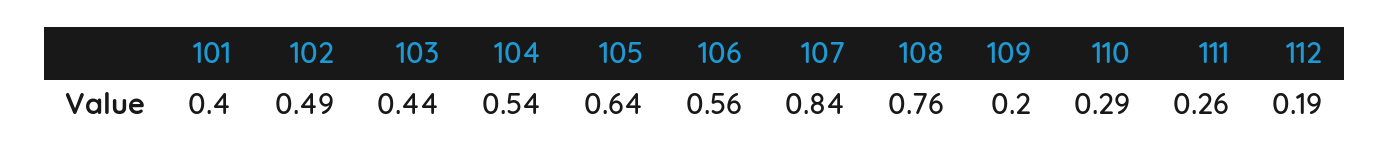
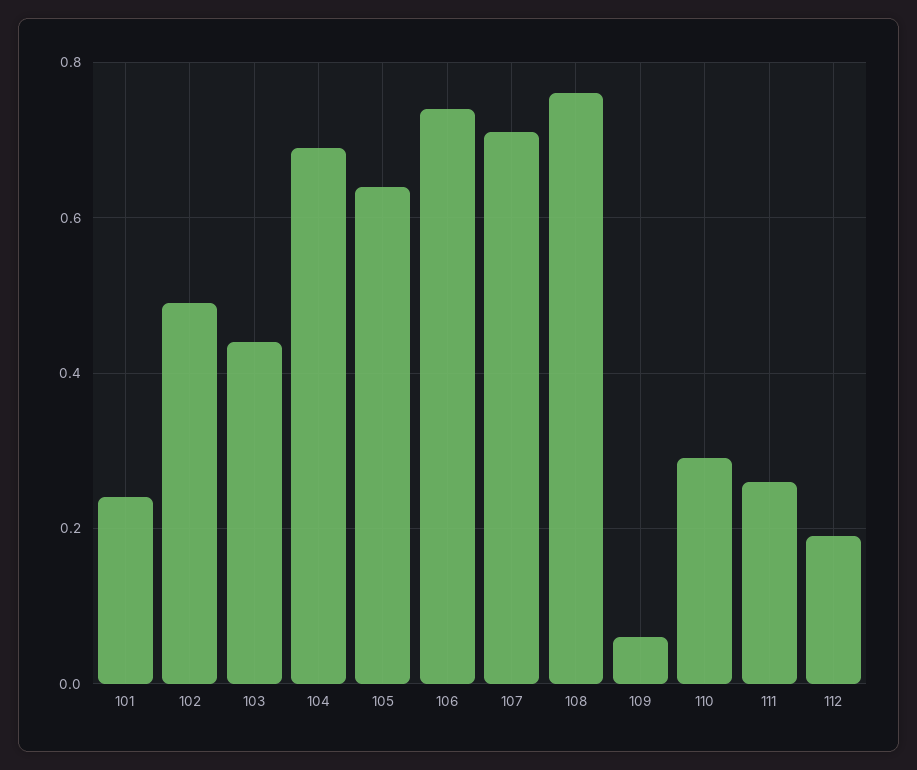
101: 0.4 -> 0.25
104: 0.54 -> 0.7
106: 0.56 -> 0.75
107: 0.84 -> 0.7
109: 0.2 -> 0.05

